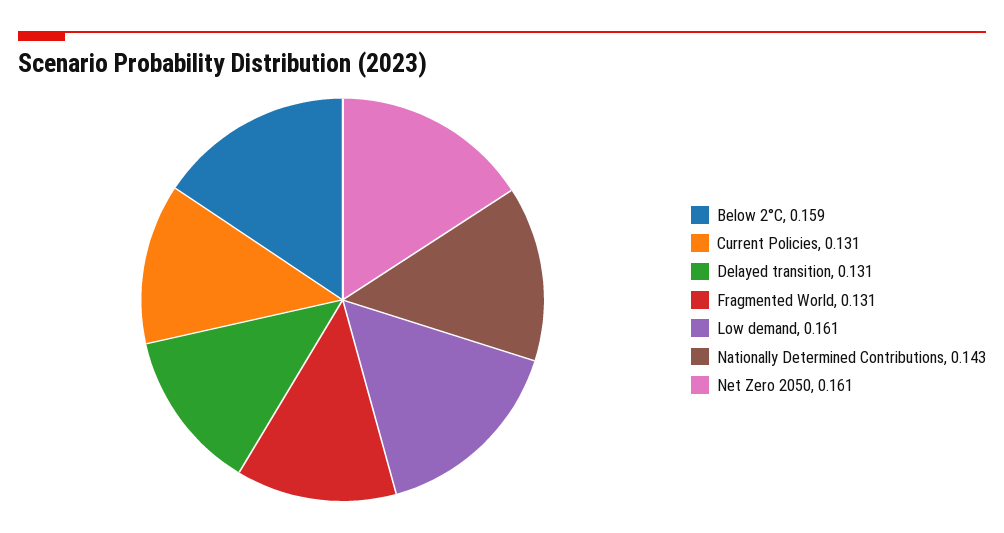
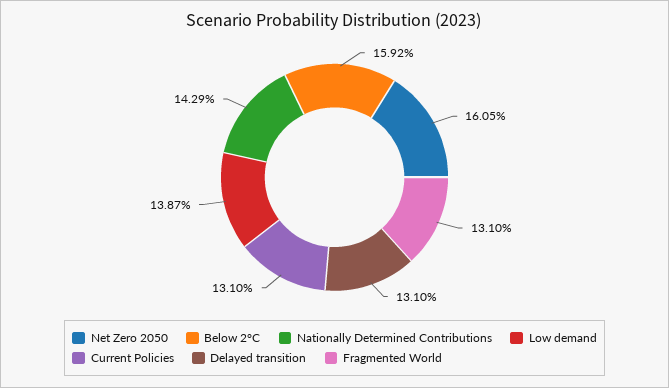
Low demand: 0.161 -> 0.1387

